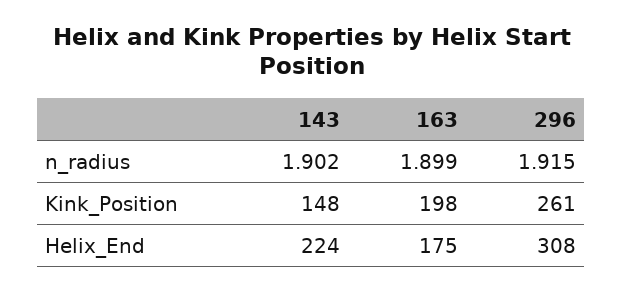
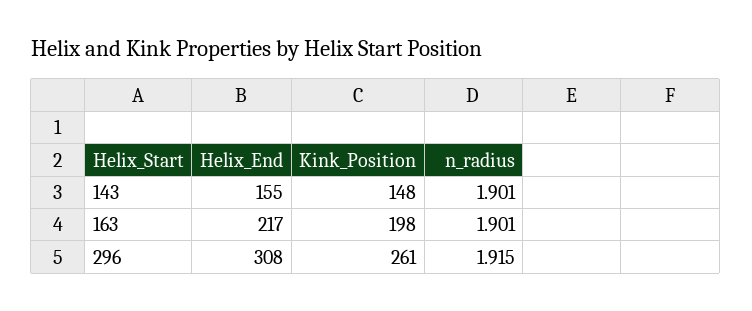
143, n_radius: 1.902 -> 1.901
163, n_radius: 1.899 -> 1.901
143, Helix_End: 224 -> 155
163, Helix_End: 175 -> 217

